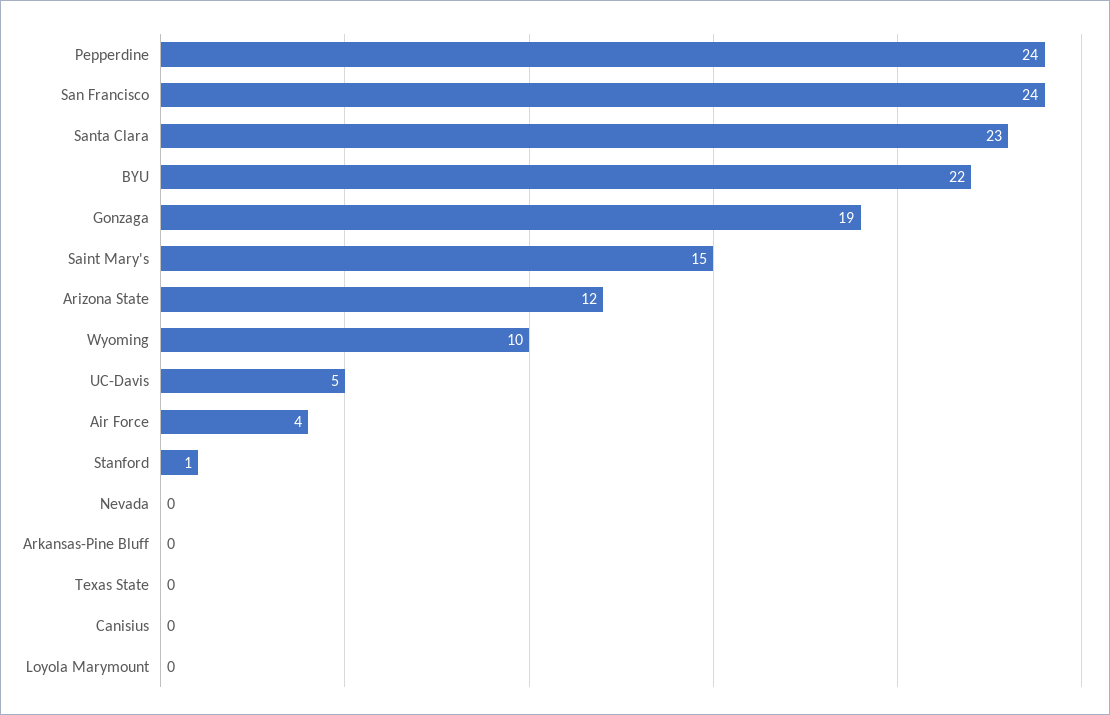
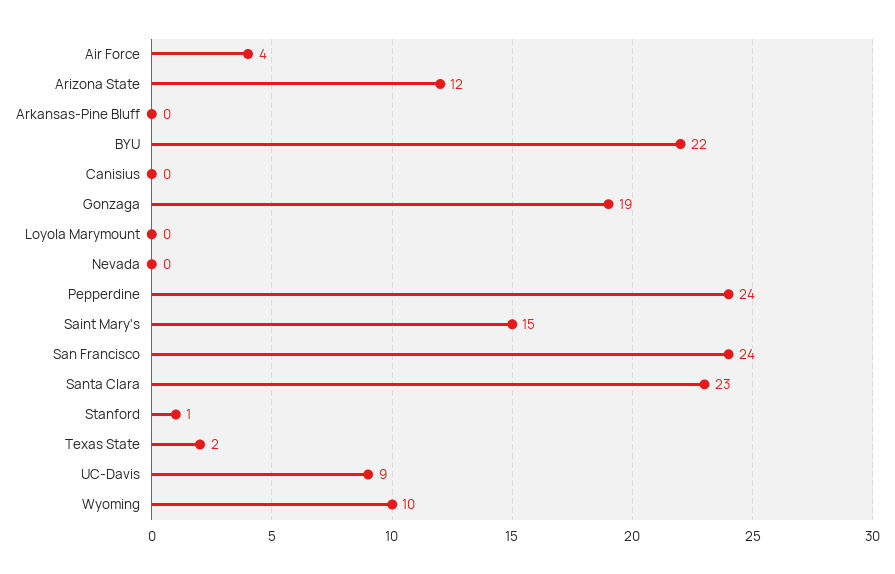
UC-Davis: 5 -> 9
Texas State: 0 -> 2

